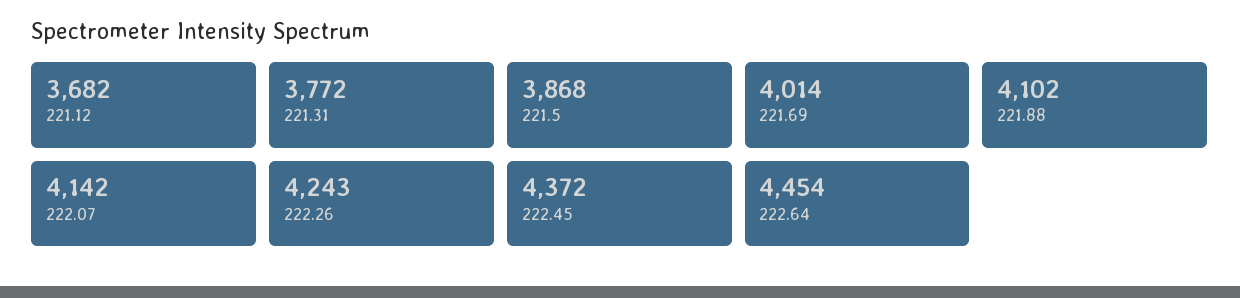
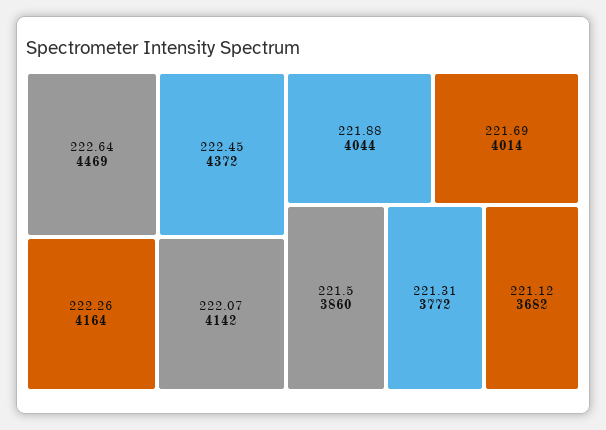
221.5: 3868 -> 3860
221.88: 4102 -> 4044
222.26: 4243 -> 4164
222.64: 4454 -> 4469

